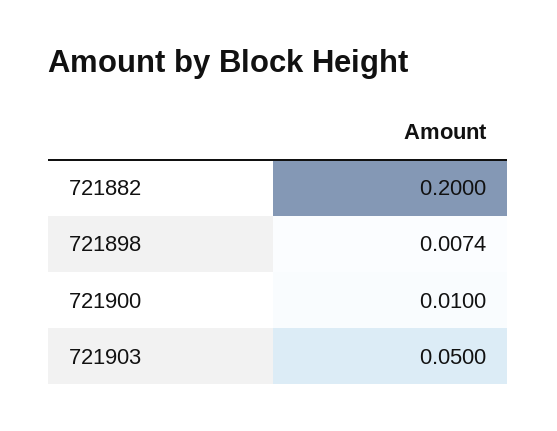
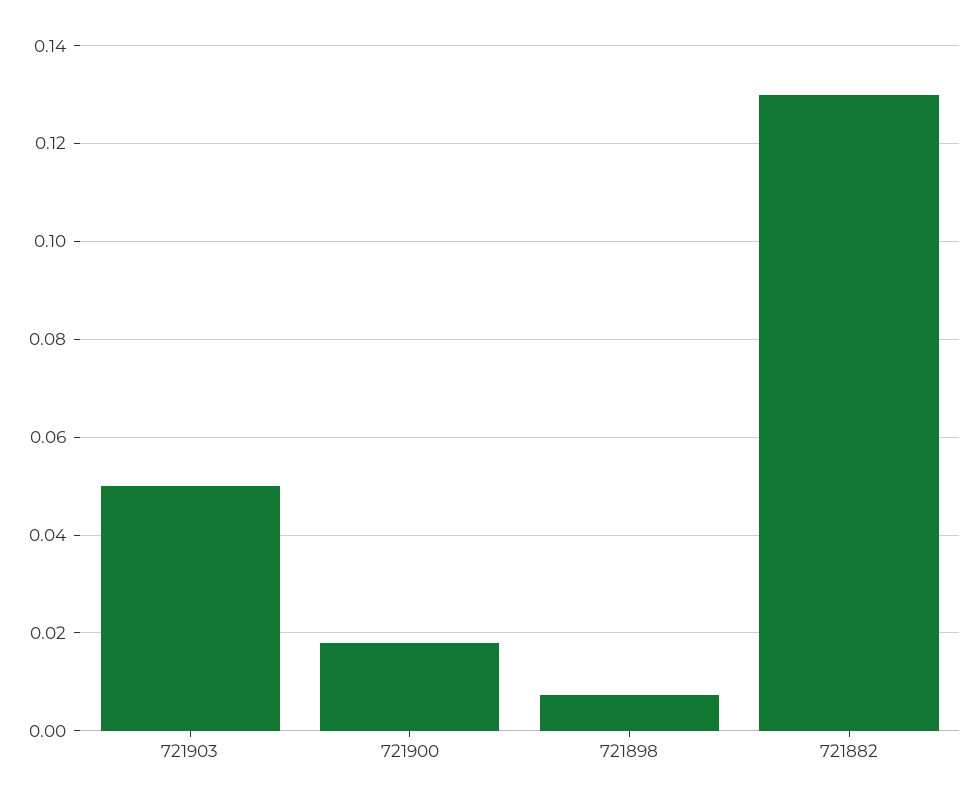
721882: 0.2 -> 0.13
721900: 0.01 -> 0.018

